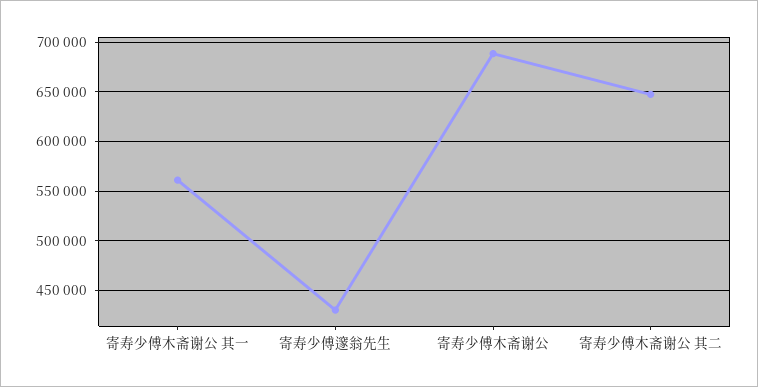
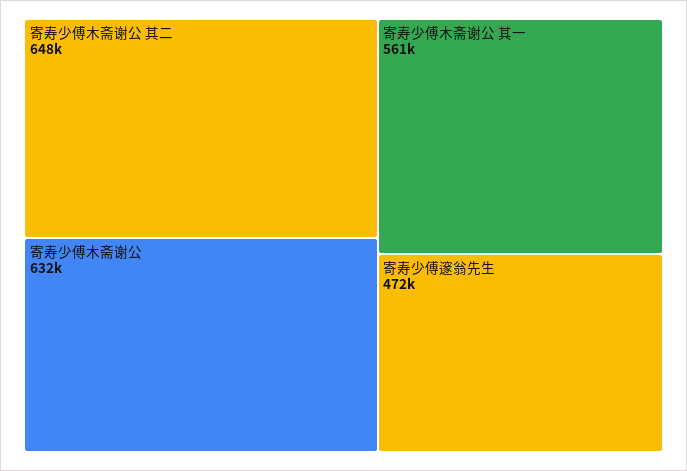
寄寿少傅邃翁先生: 430000 -> 472000
寄寿少傅木斋谢公: 690000 -> 632000

